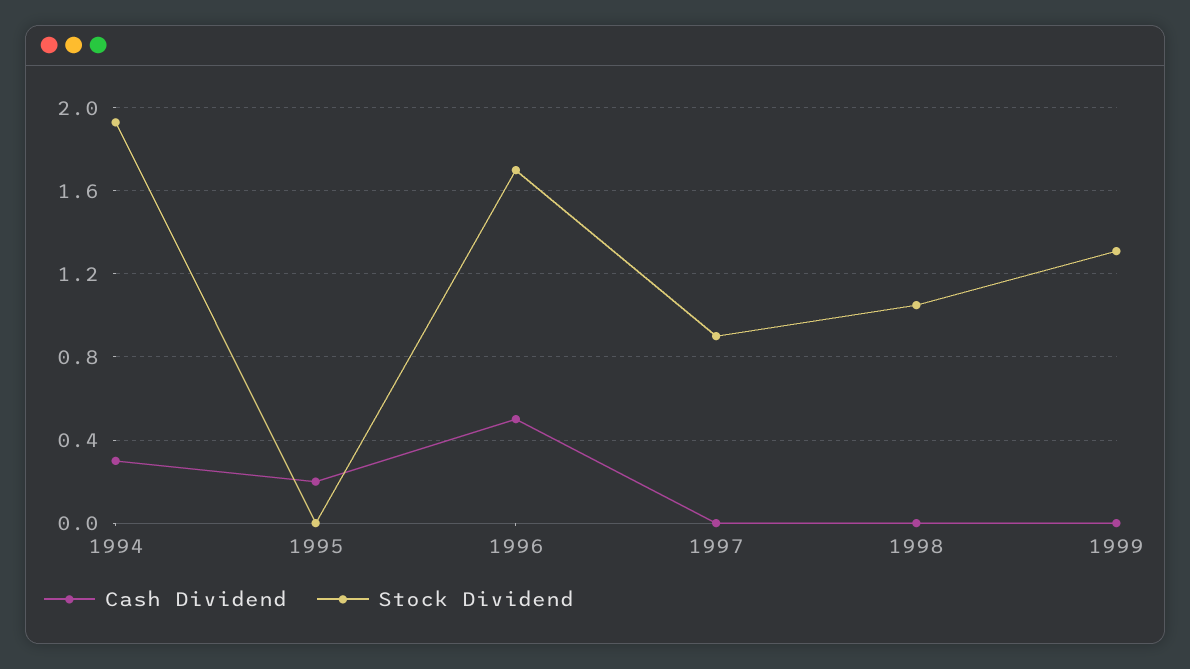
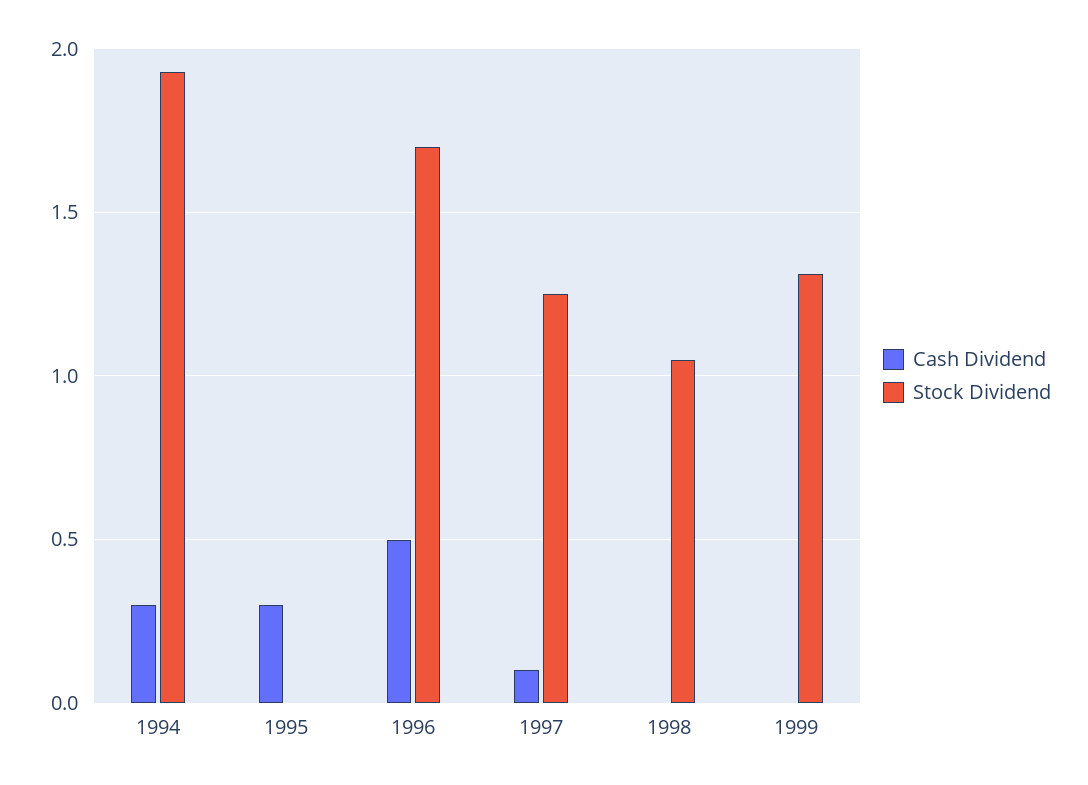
Cash Dividend, 1995: 0.2 -> 0.3
Cash Dividend, 1997: 0 -> 0.1
Stock Dividend, 1997: 0.9 -> 1.25

